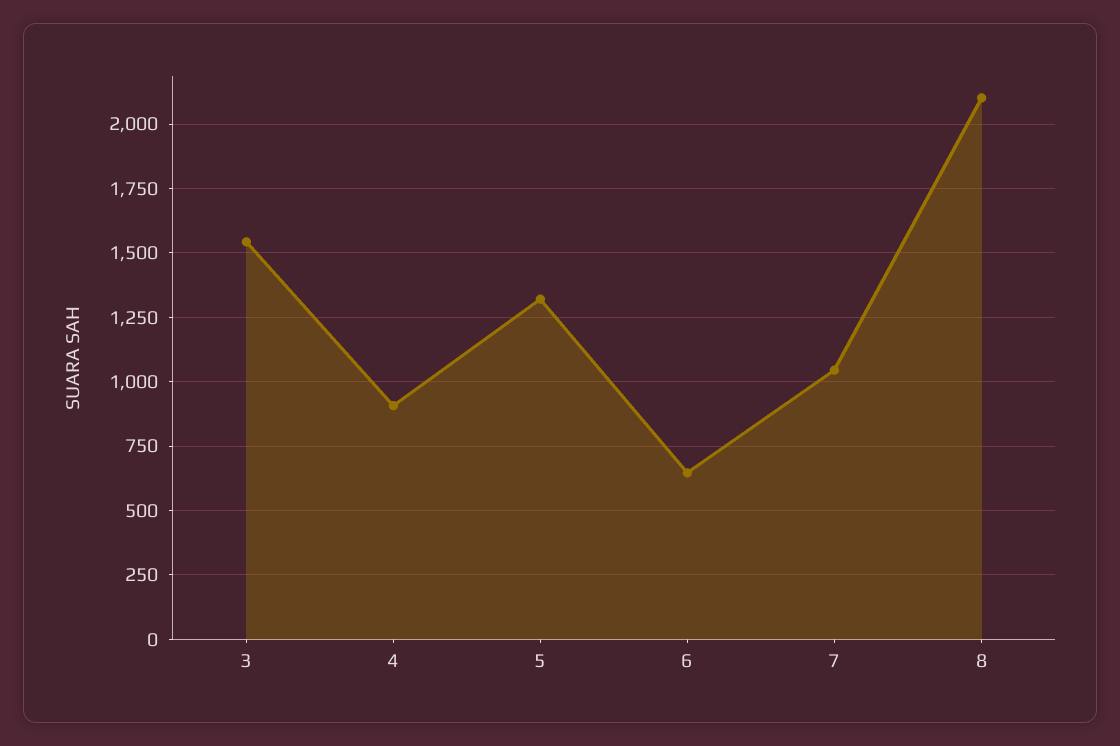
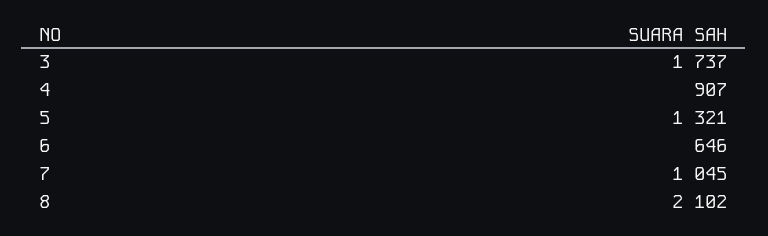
3: 1550 -> 1737

